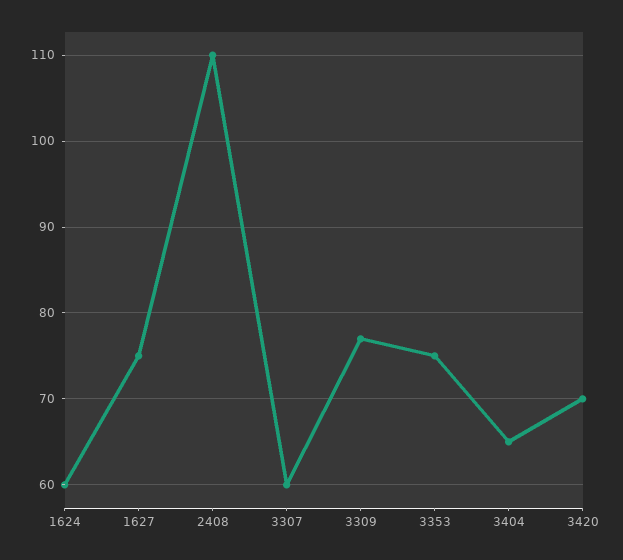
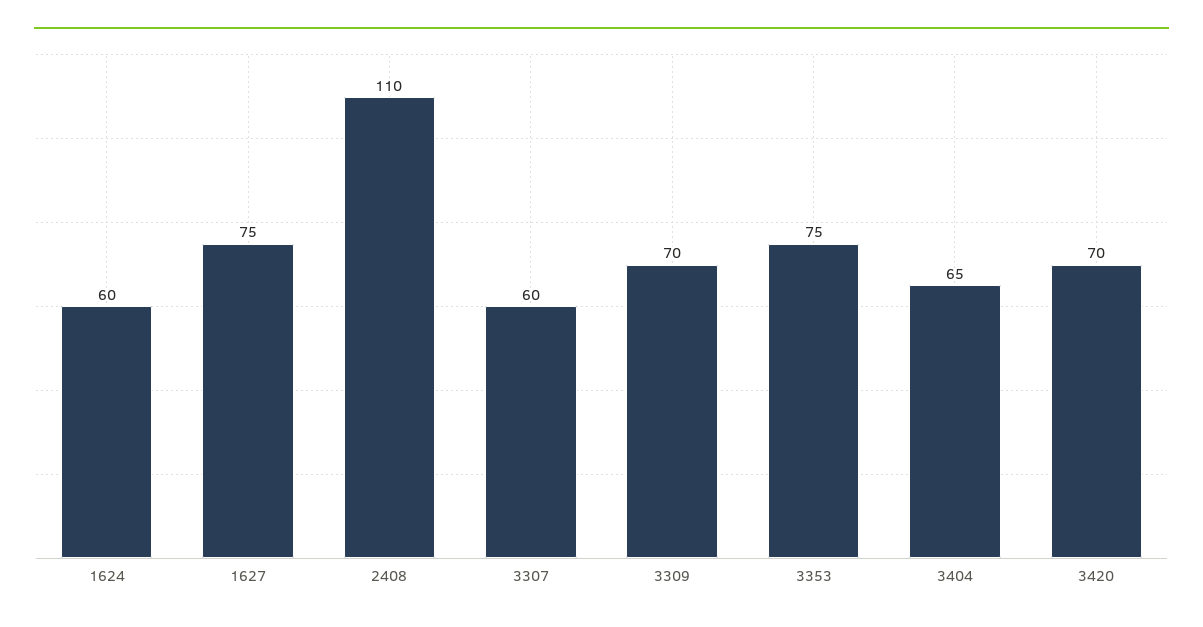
3309: 77 -> 70

